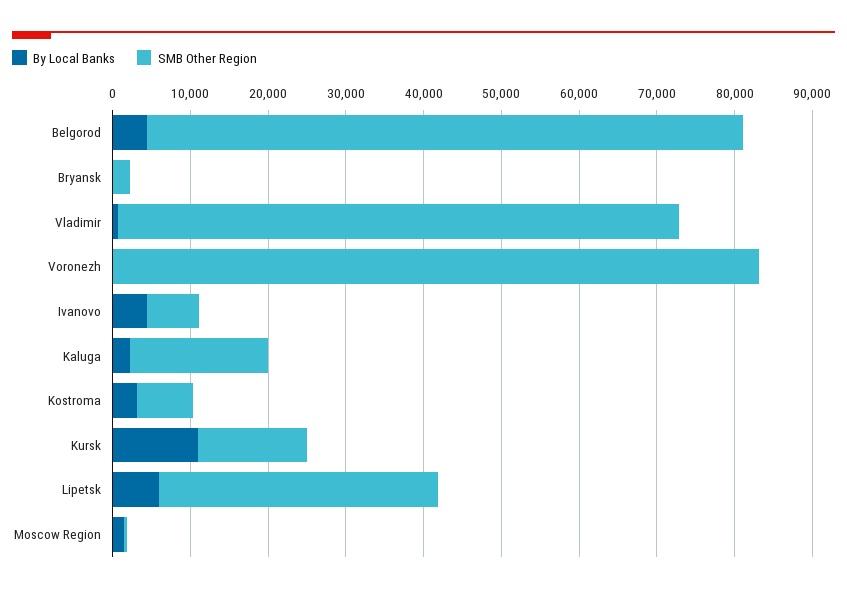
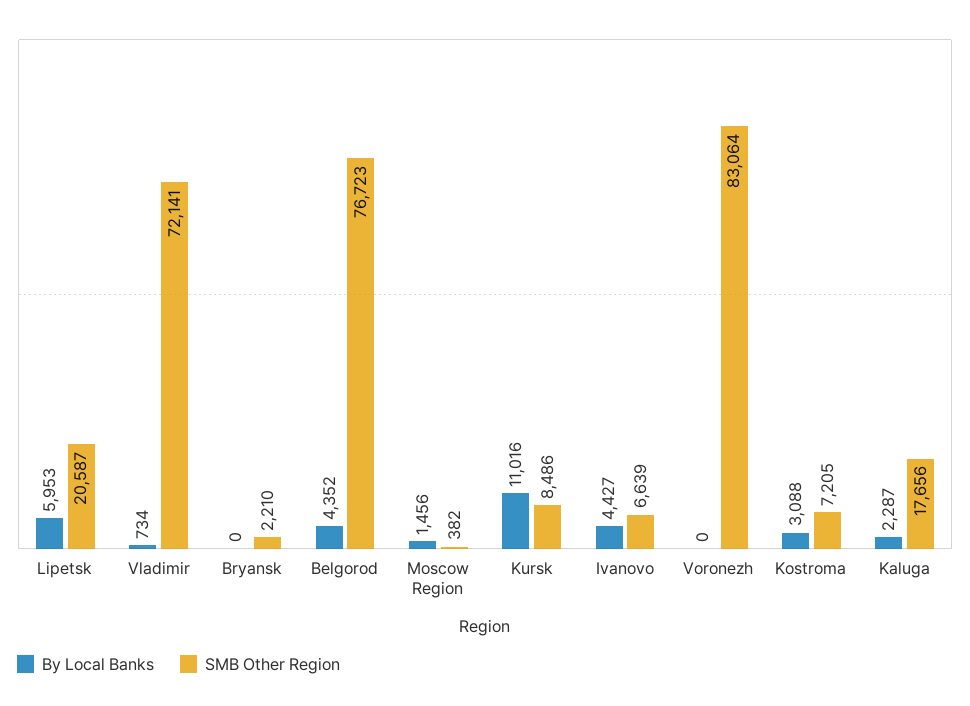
SMB Other Region, Kursk: 14000 -> 8486
SMB Other Region, Lipetsk: 36000 -> 20587

